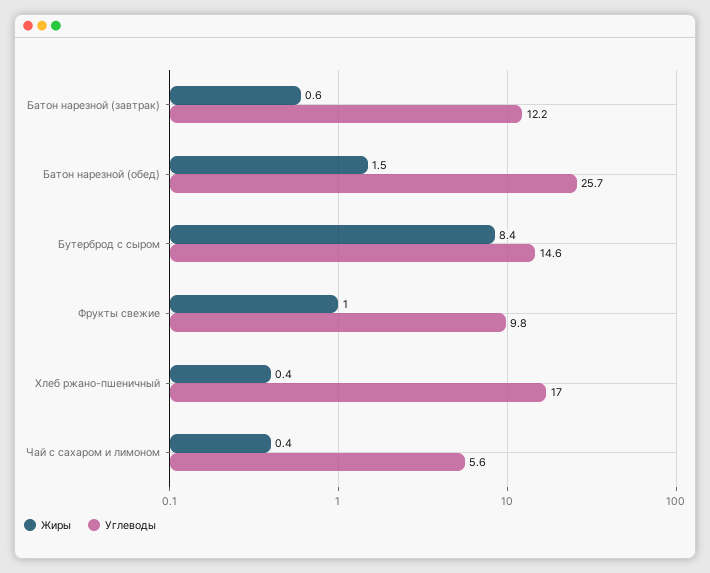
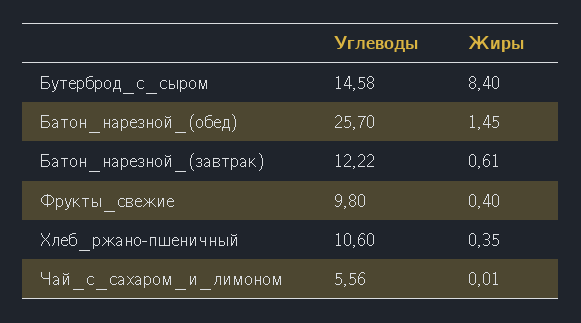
Жиры, Фрукты свежие: 1 -> 0.4
Углеводы, Хлеб ржано-пшеничный: 17 -> 10.6
Жиры, Чай с сахаром и лимоном: 0.4 -> 0.01

